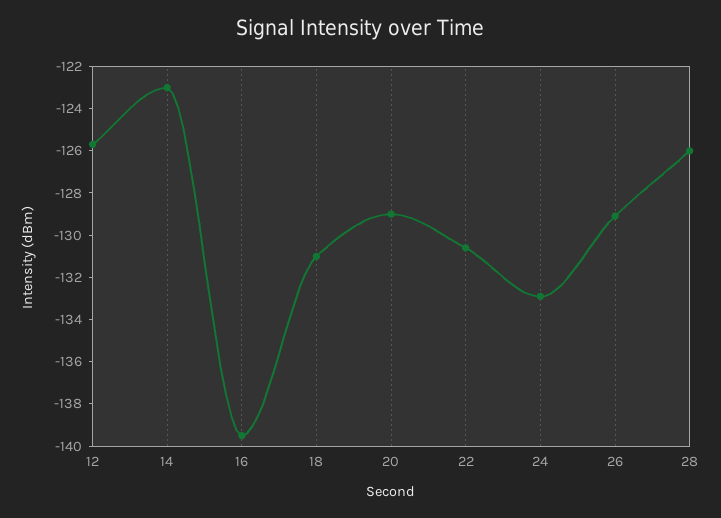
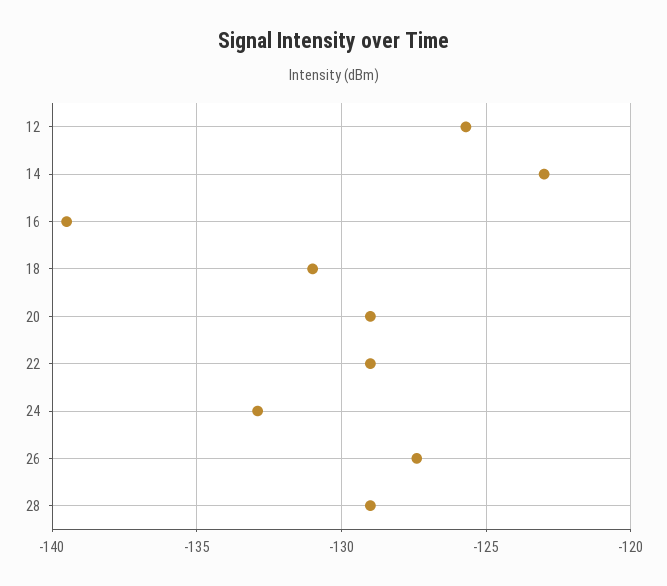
22: -130.5 -> -129
26: -129 -> -127.5
28: -126 -> -129

